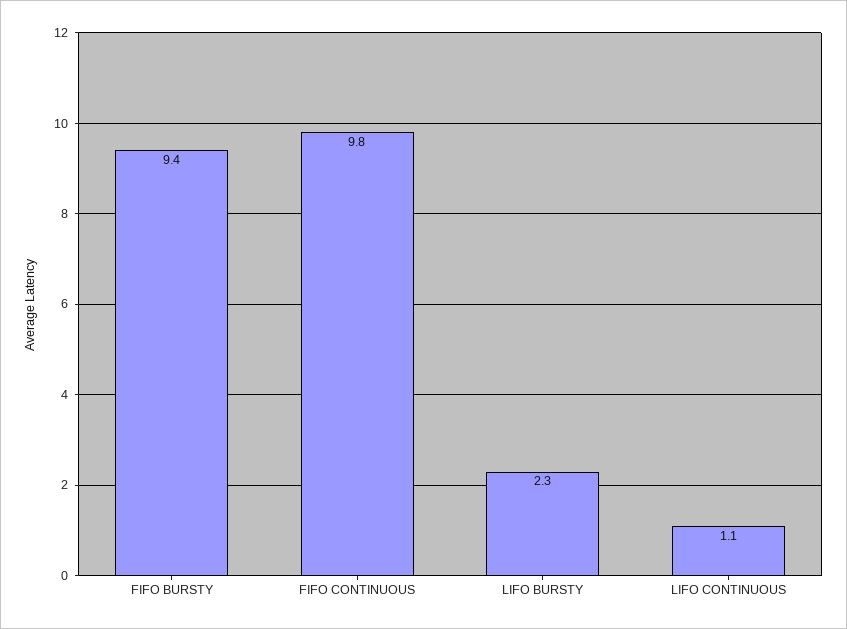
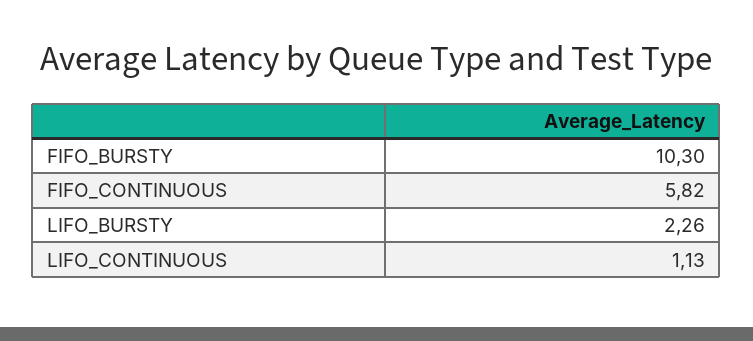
FIFO BURSTY: 9.4 -> 10.3
FIFO CONTINUOUS: 9.8 -> 5.82

